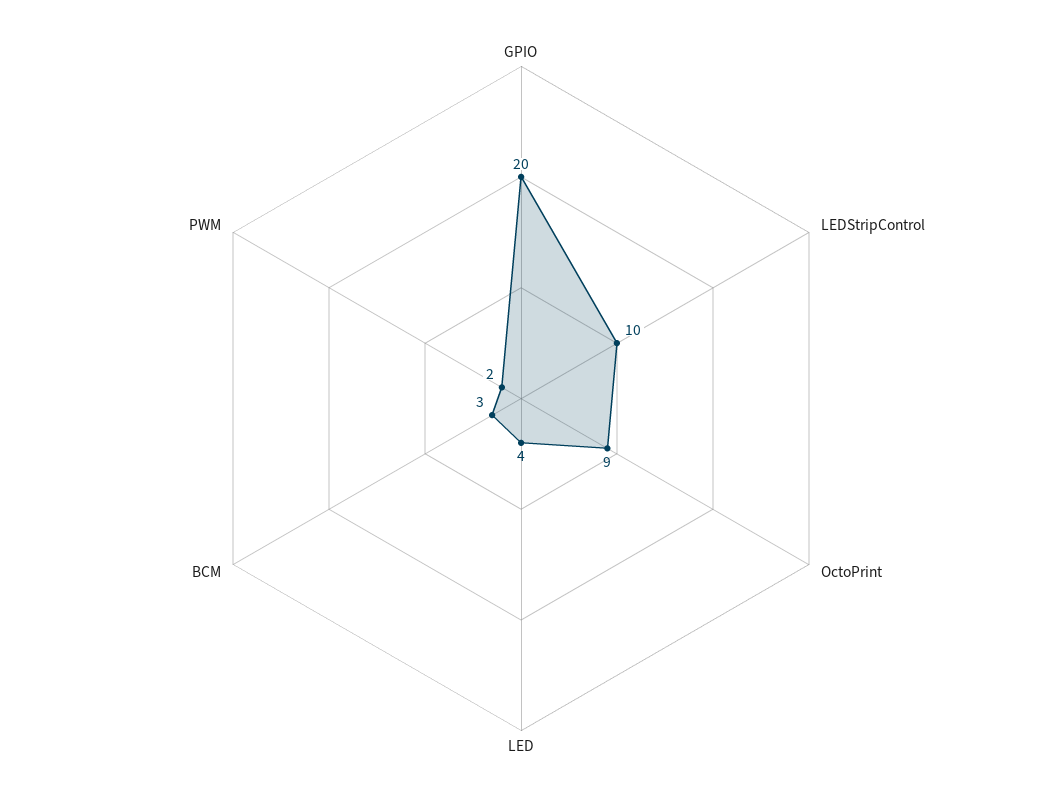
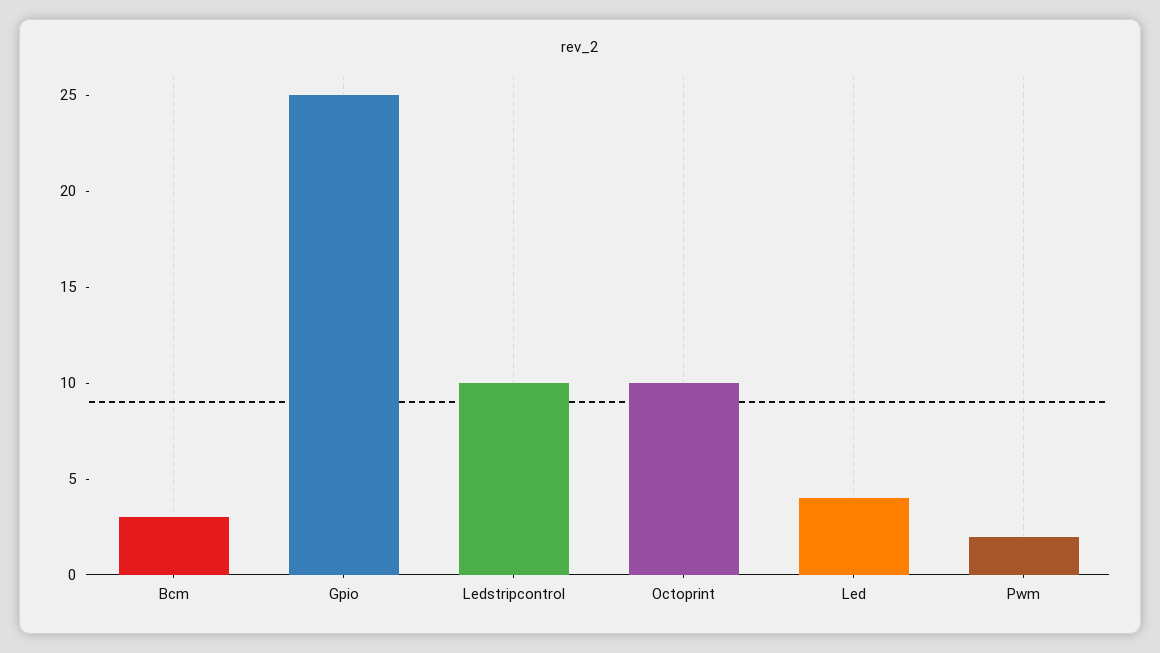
GPIO: 20 -> 25
OctoPrint: 9 -> 10

